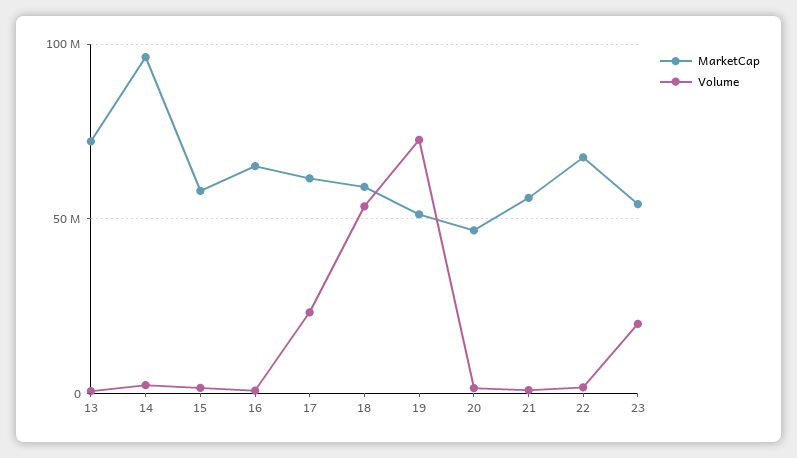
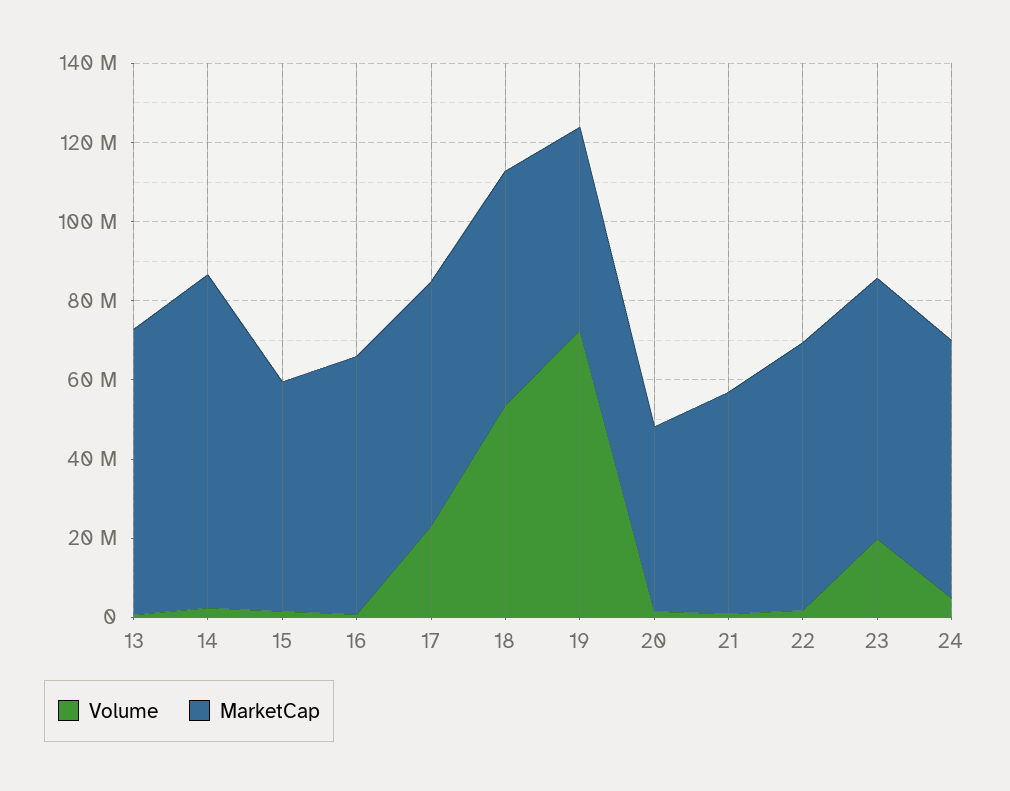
MarketCap, 14: 95000000 -> 85000000
MarketCap, 23: 55000000 -> 65000000
Volume, 24: none -> 5000000
MarketCap, 24: none -> 65000000

